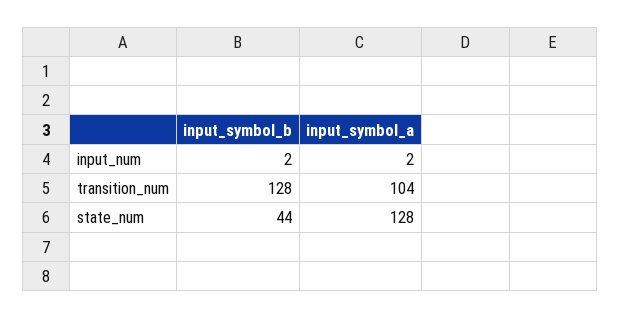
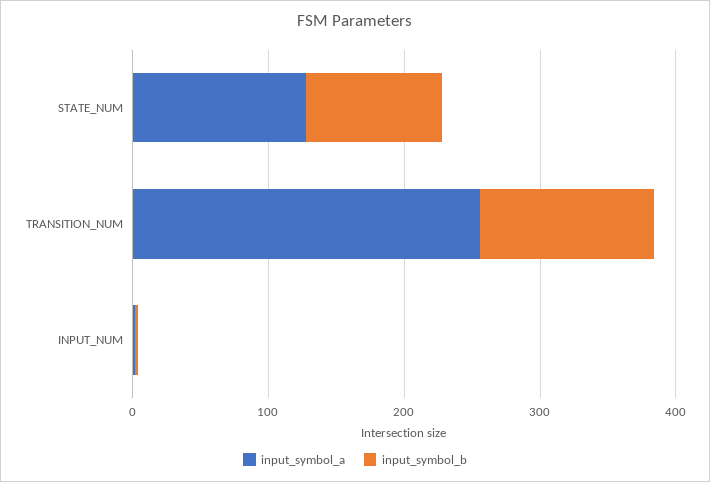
input_symbol_a, transition_num: 104 -> 260
input_symbol_b, state_num: 44 -> 100

